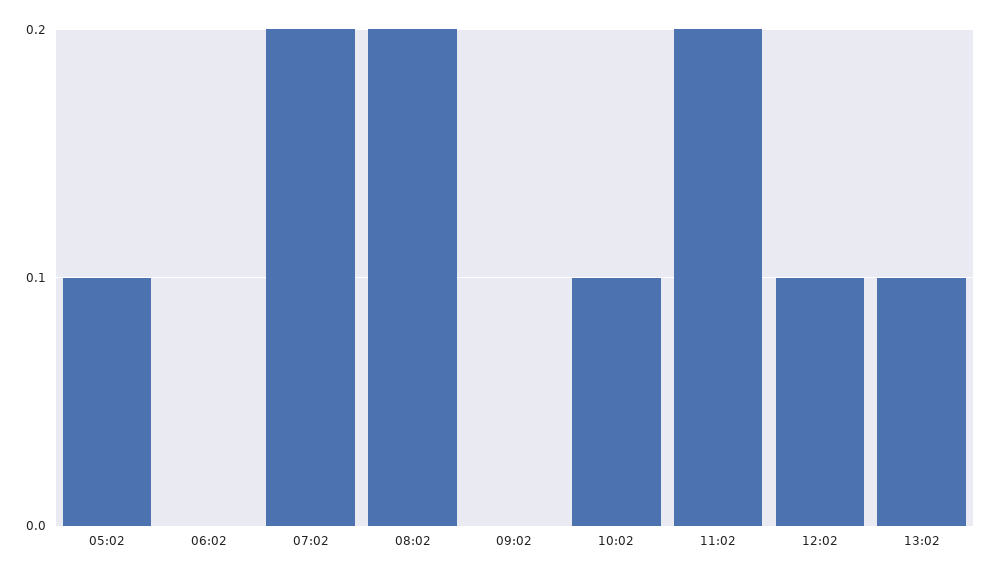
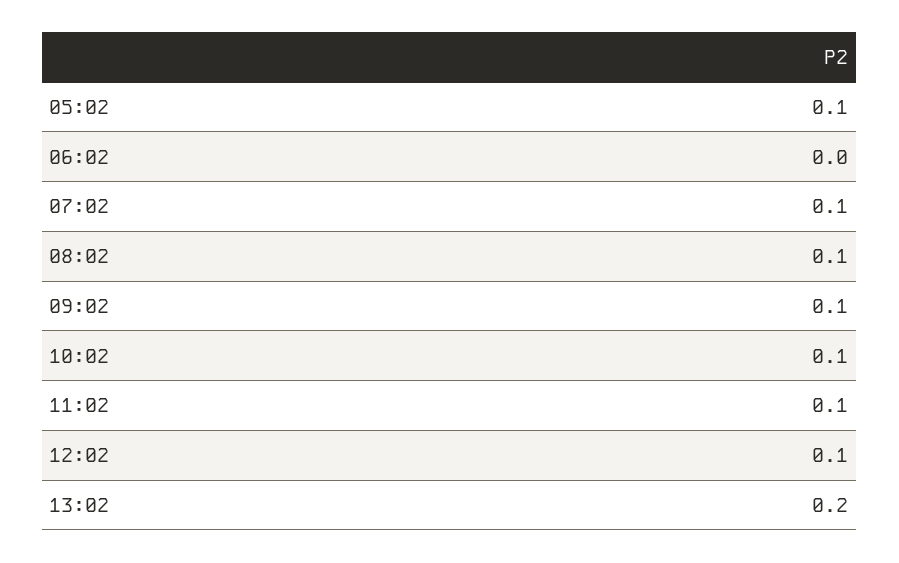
07:02: 0.2 -> 0.1
08:02: 0.2 -> 0.1
09:02: 0 -> 0.1
11:02: 0.2 -> 0.1
13:02: 0.1 -> 0.2

